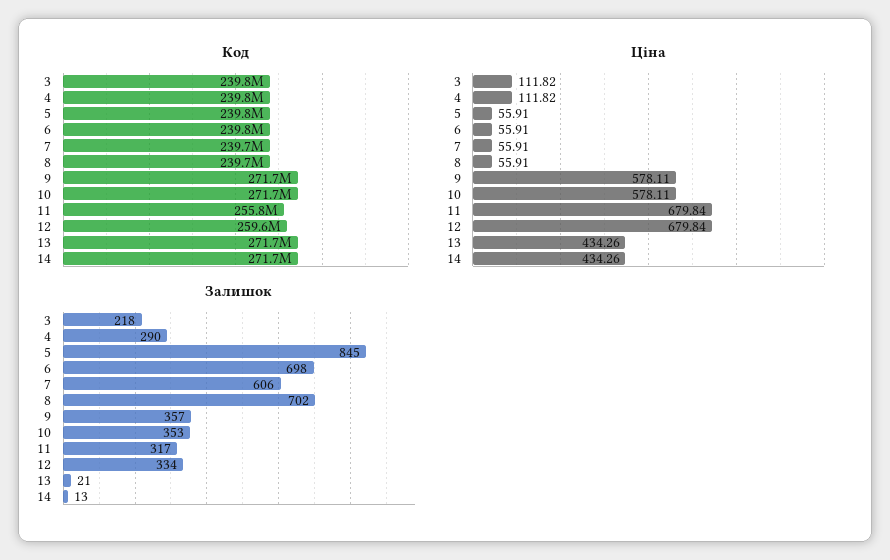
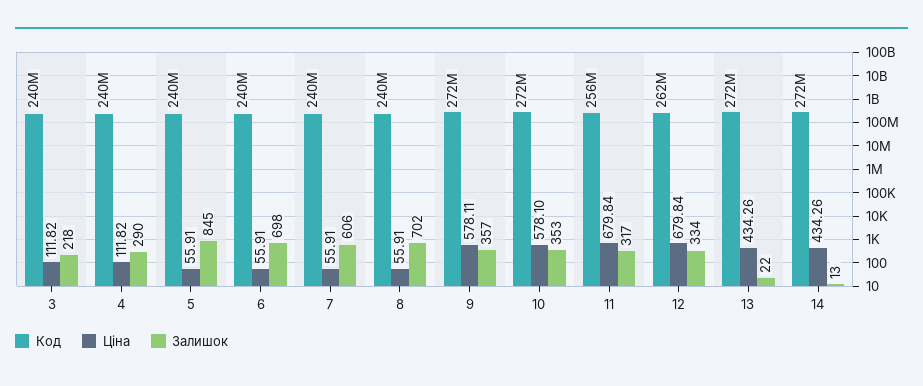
Код, 12: 259600000 -> 262000000
Ціна, 10: 578.11 -> 578.1
Залишок, 13: 21 -> 22

